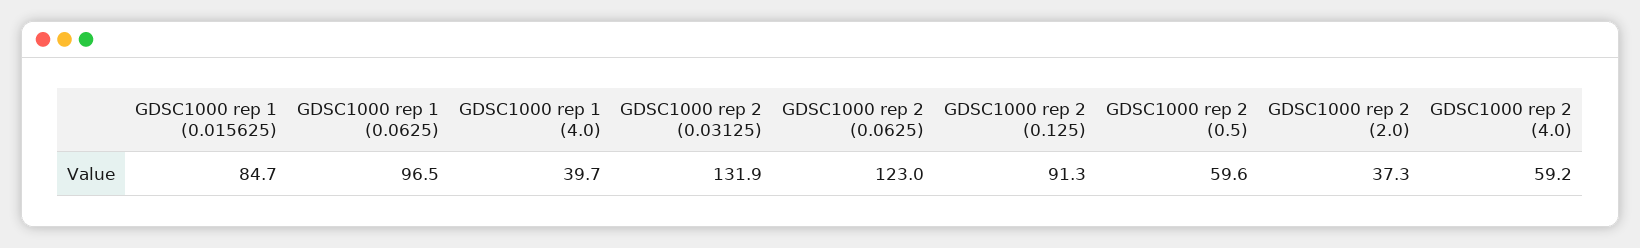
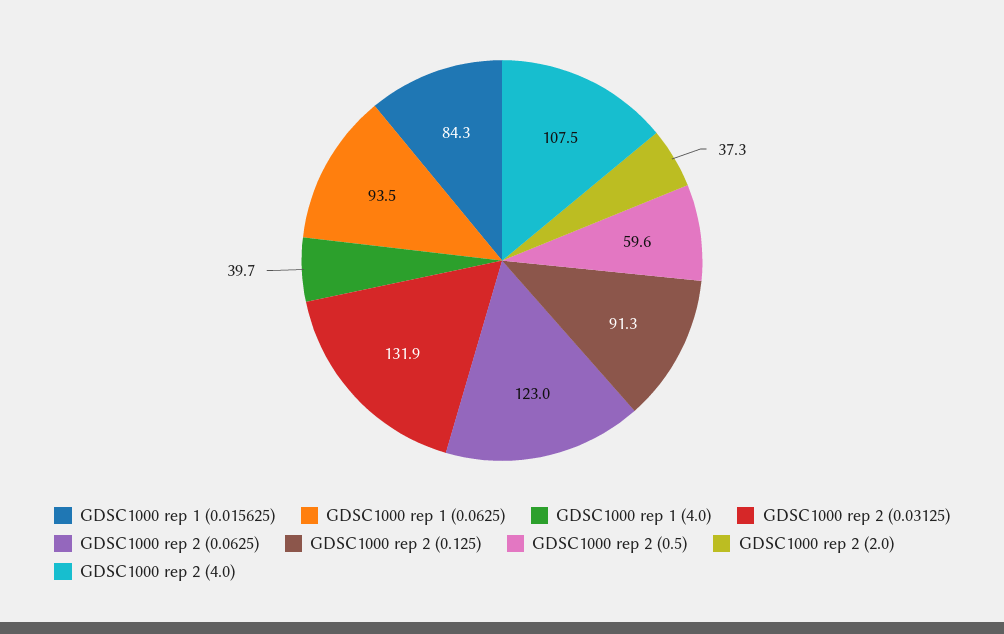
GDSC1000 rep 1 (0.015625): 84.7 -> 84.3
GDSC1000 rep 1 (0.0625): 96.5 -> 93.5
GDSC1000 rep 2 (4.0): 59.2 -> 107.5

